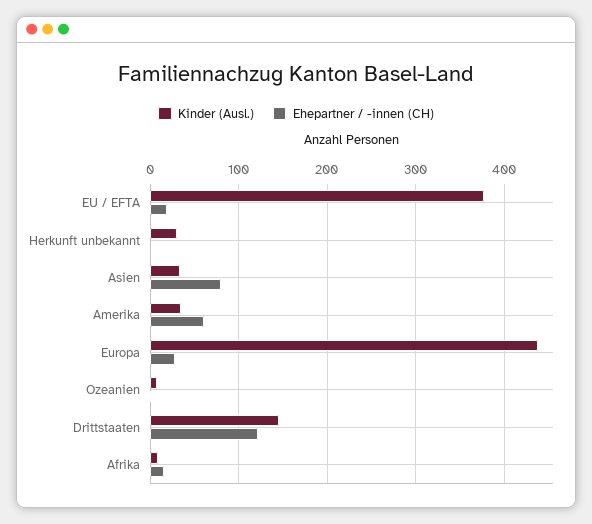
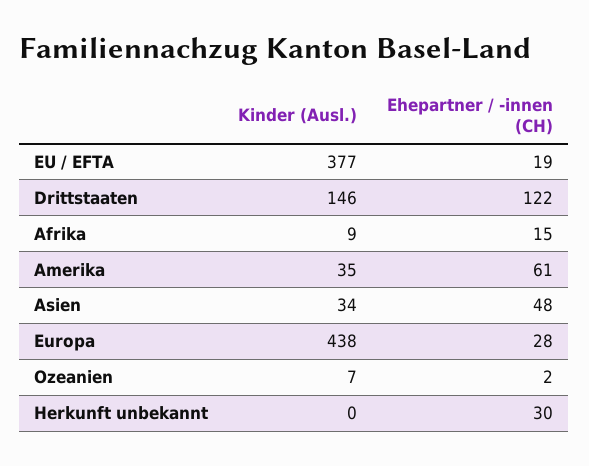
Kinder (Ausl.), Herkunft unbekannt: 30 -> 0
Ehepartner / -innen (CH), Herkunft unbekannt: 0 -> 30
Ehepartner / -innen (CH), Asien: 80 -> 48

